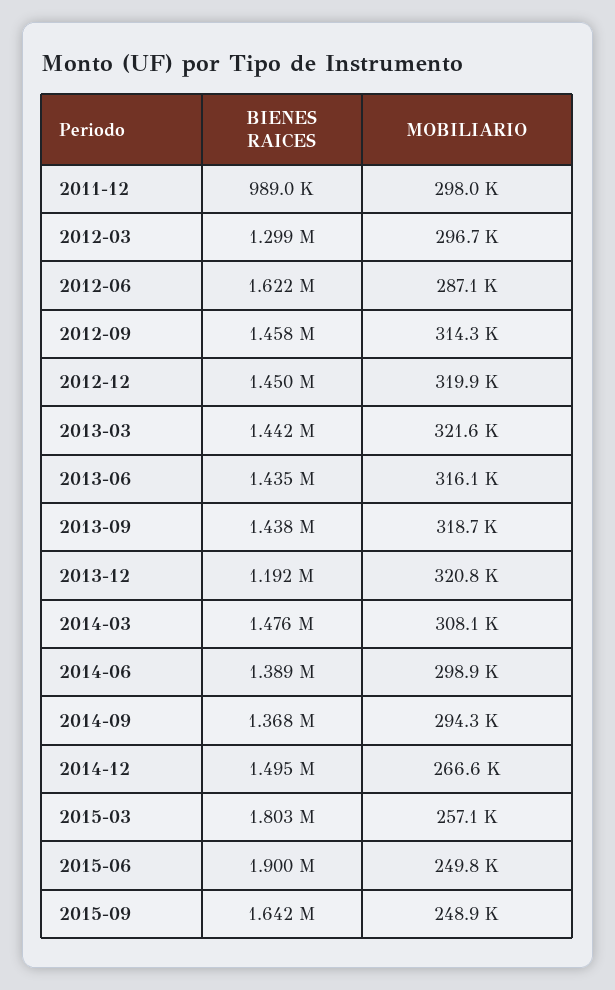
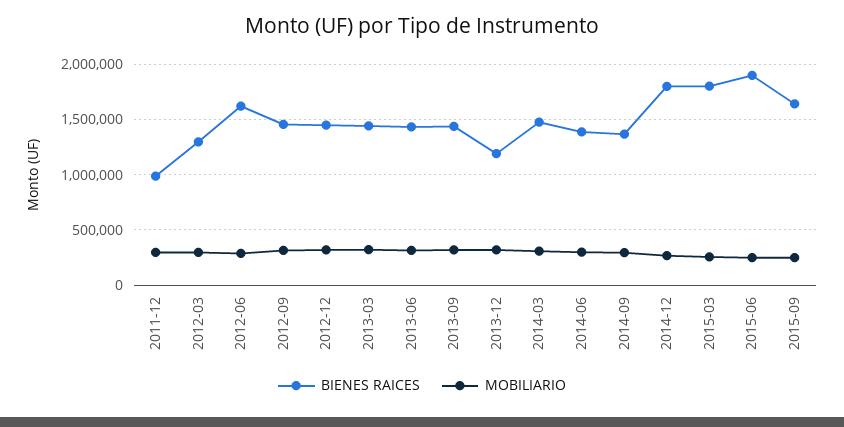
BIENES RAICES, 2014-12: 1495000 -> 1800000

